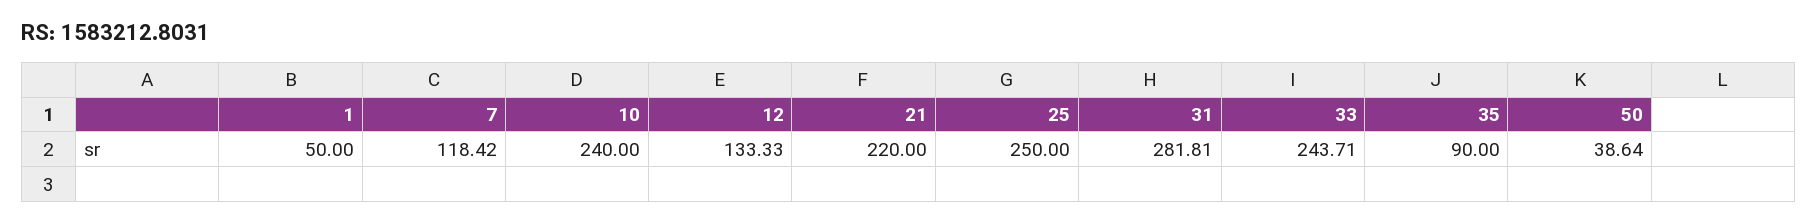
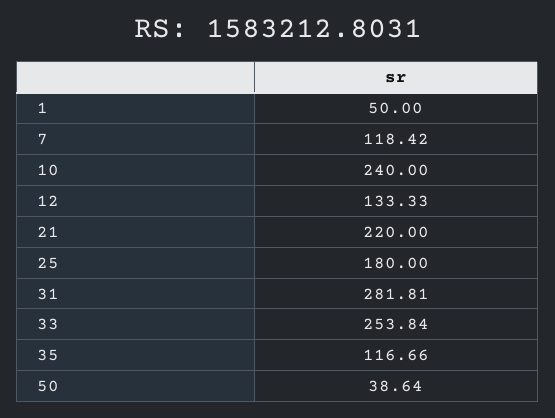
25: 250 -> 180
33: 243.71 -> 253.84
35: 90 -> 116.66

